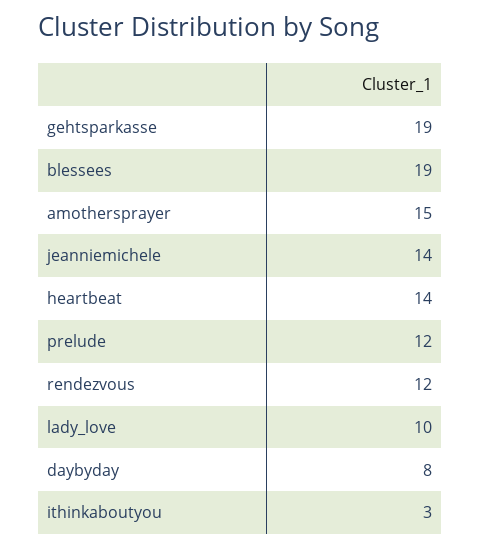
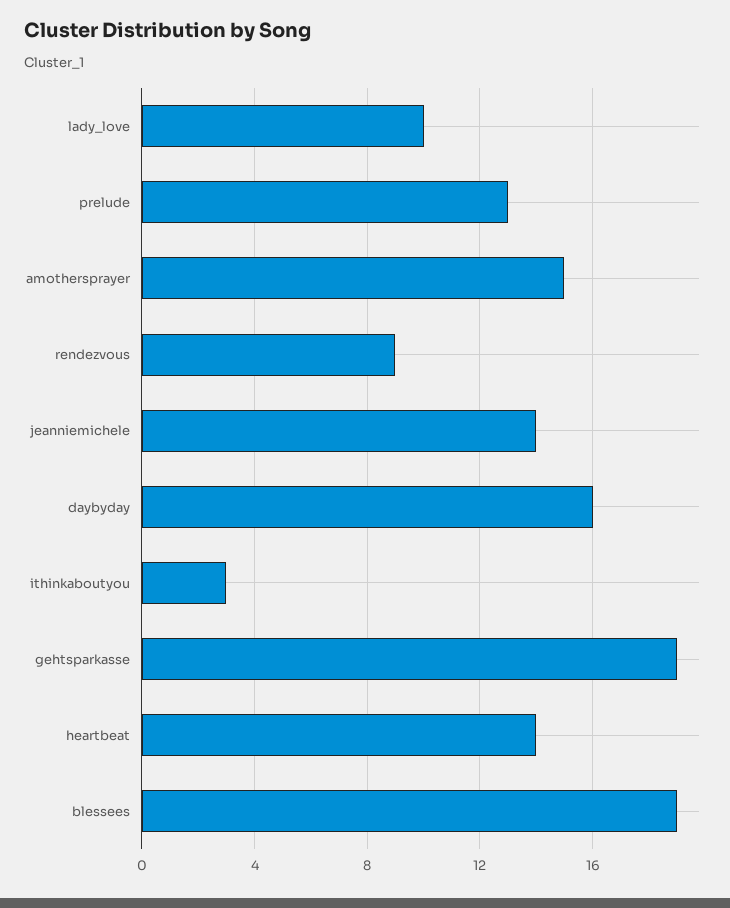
prelude: 12 -> 13
rendezvous: 12 -> 9
daybyday: 8 -> 16

